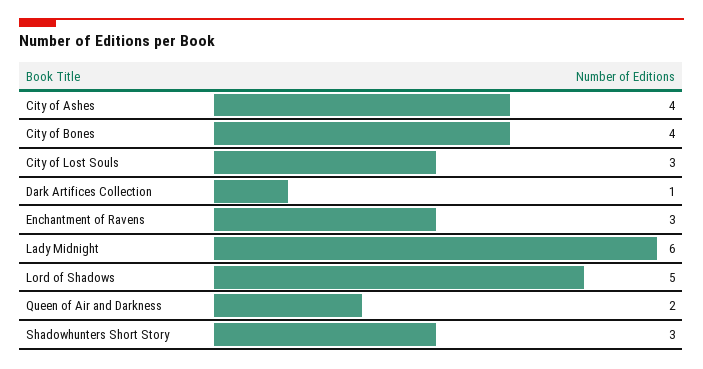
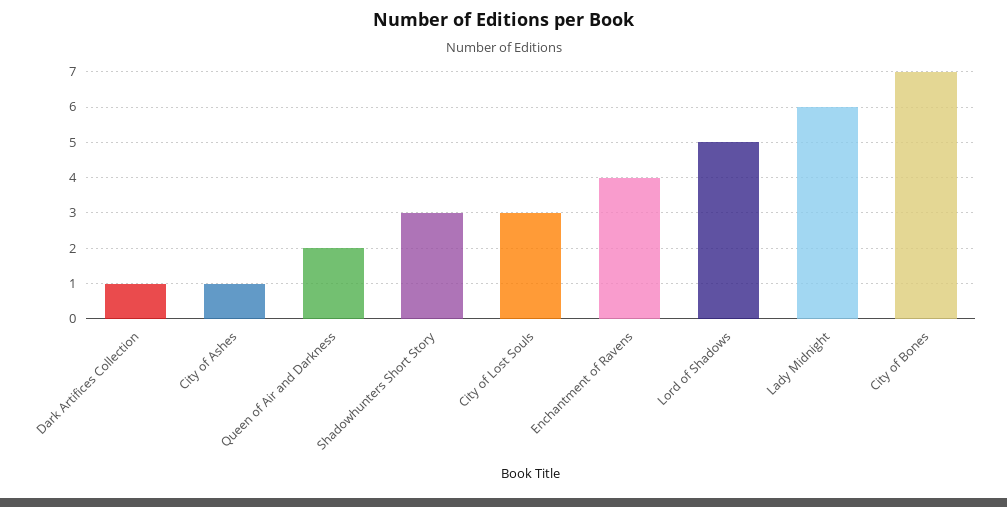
City of Ashes: 4 -> 1
City of Bones: 4 -> 7
Enchantment of Ravens: 3 -> 4

